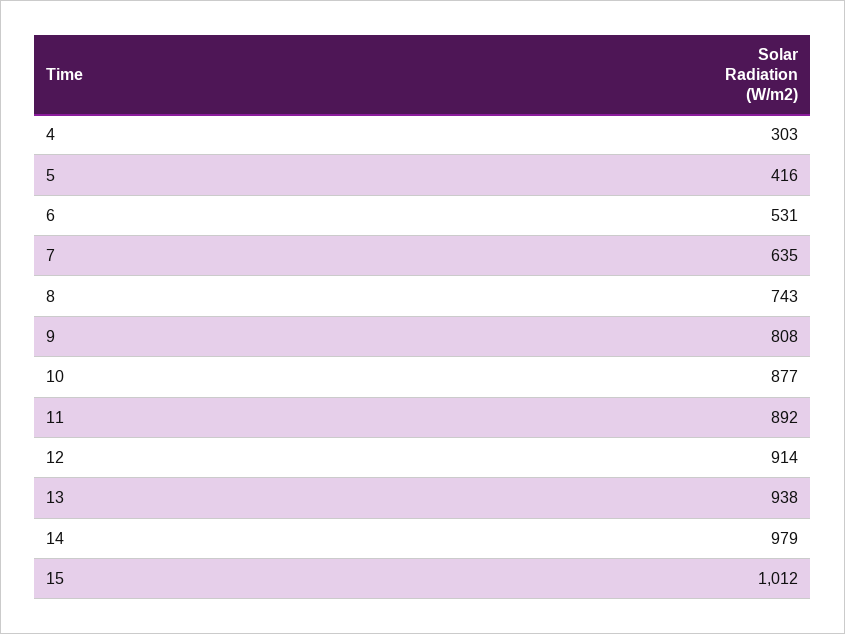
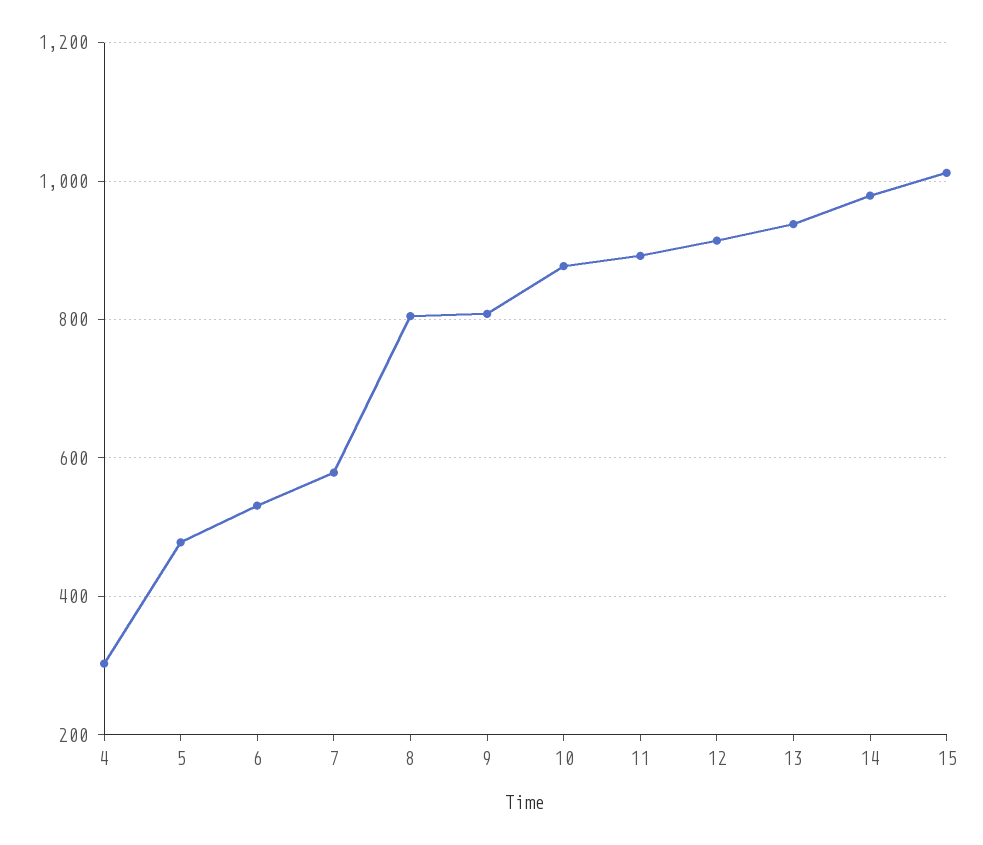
5: 416 -> 480
7: 635 -> 580
8: 743 -> 800

